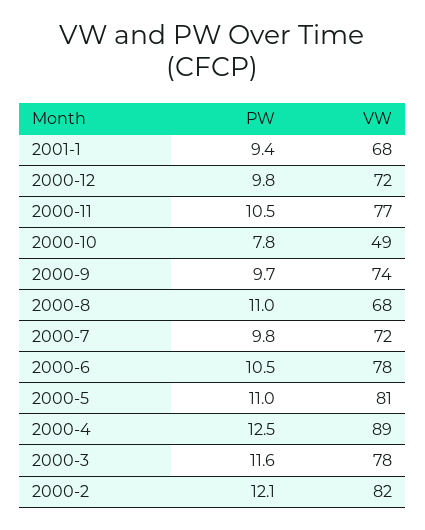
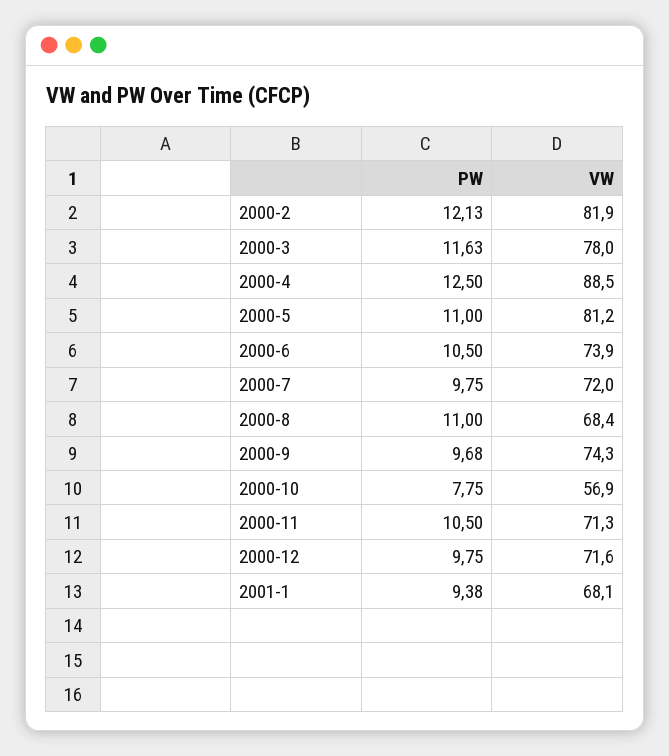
VW, 2000-11: 77 -> 71.3
VW, 2000-10: 49 -> 56.9
VW, 2000-6: 78 -> 73.9

